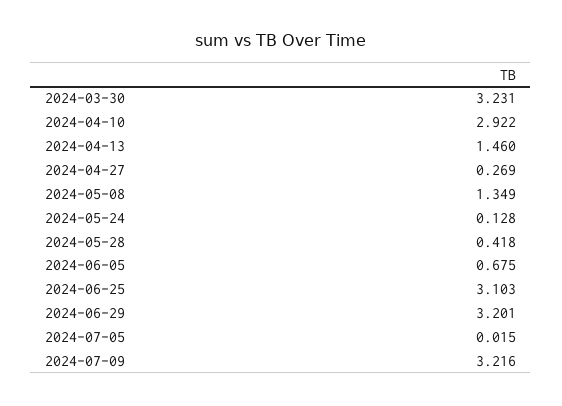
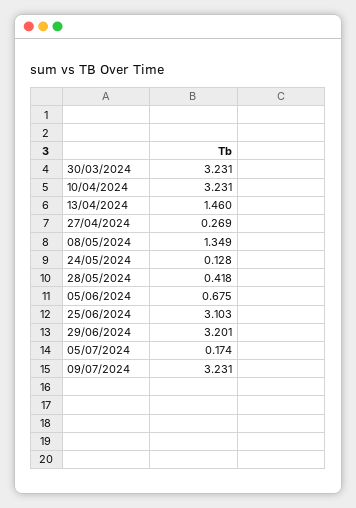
2024-04-10: 2.922 -> 3.231
2024-07-05: 0.015 -> 0.174
2024-07-09: 3.216 -> 3.231

